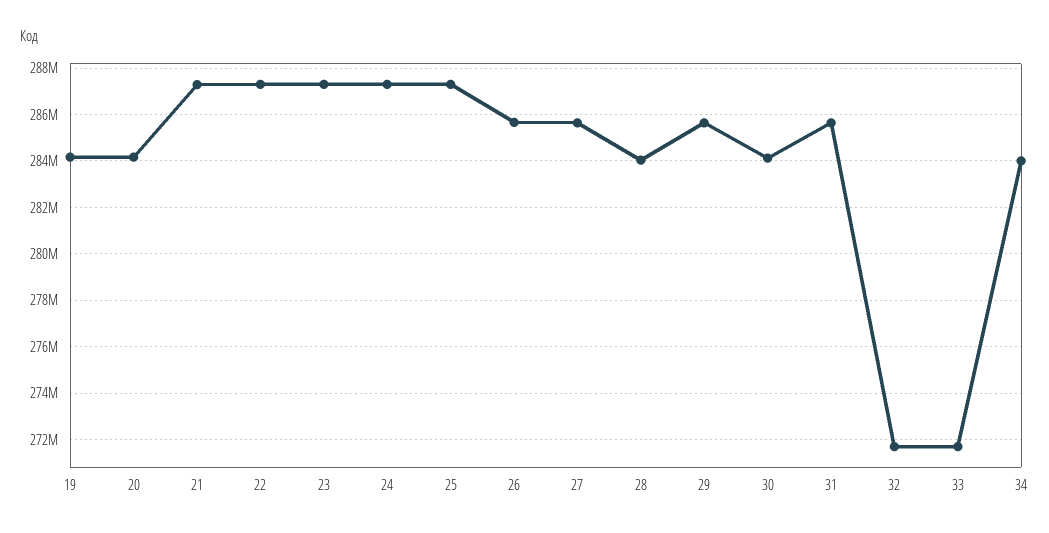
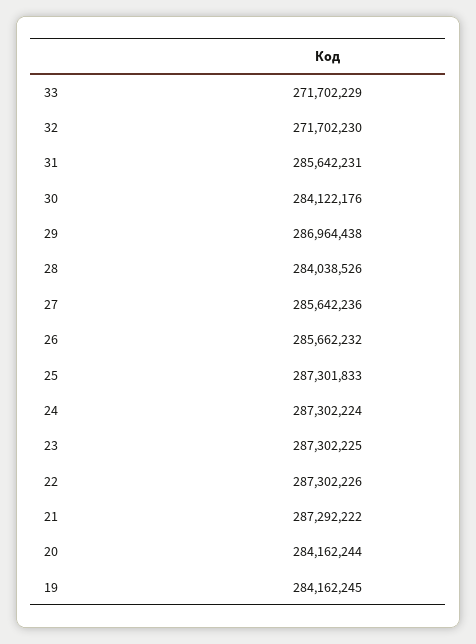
29: 285500000 -> 286964438
34: 284000000 -> none

